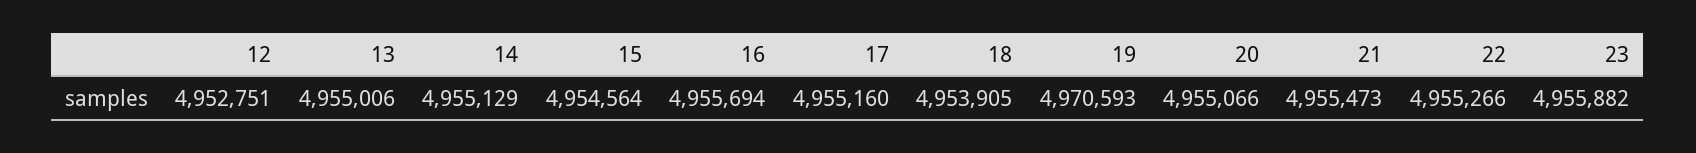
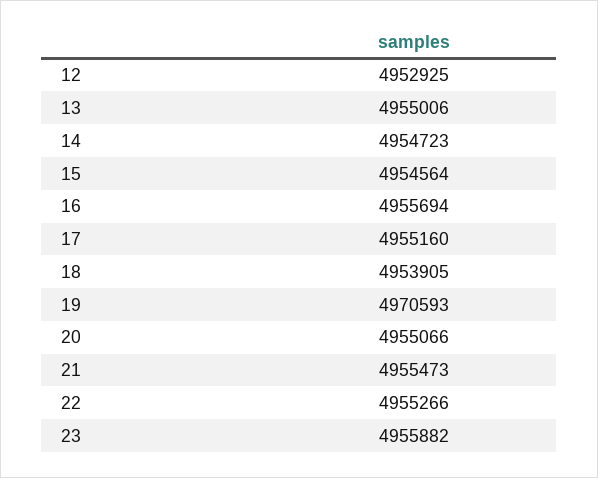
12: 4952751 -> 4952925
14: 4955129 -> 4954723

